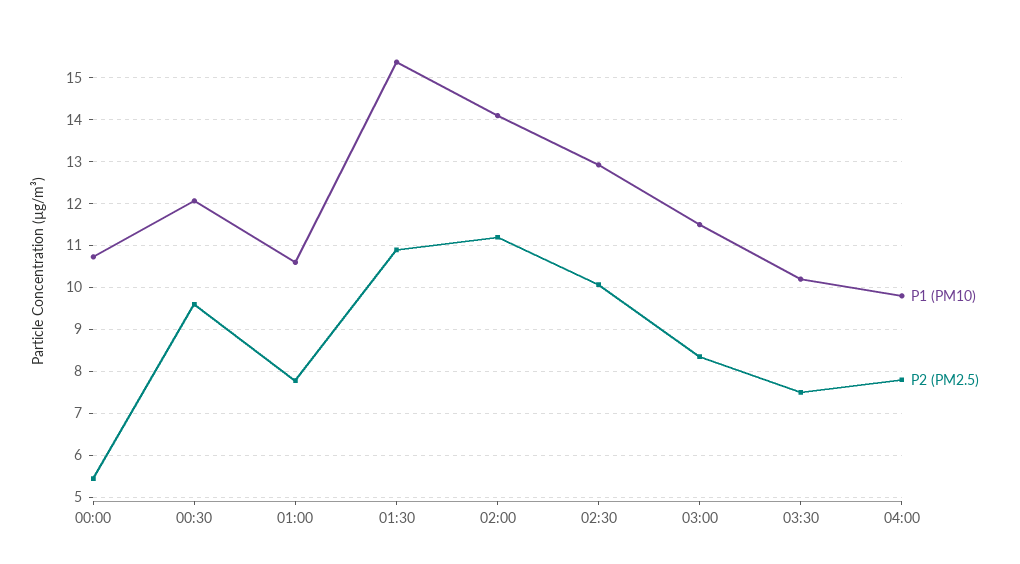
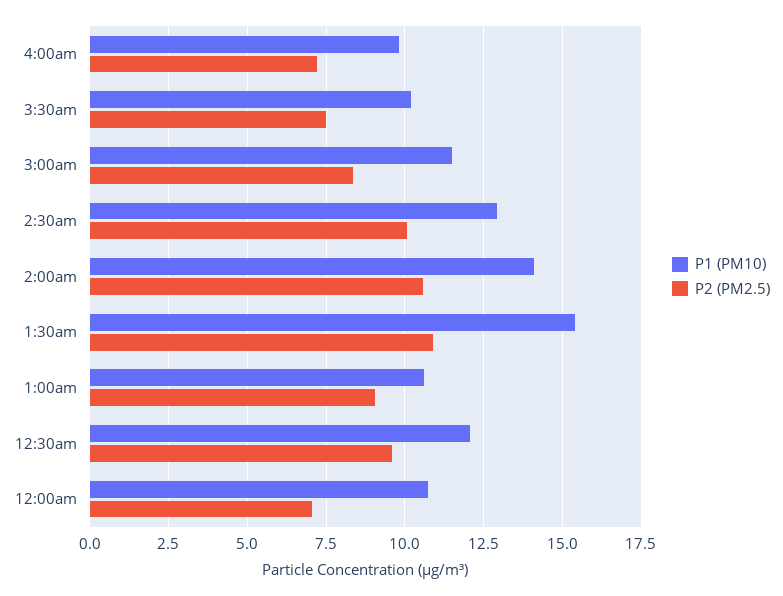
P2 (PM2.5), 00:00: 5.4 -> 7
P2 (PM2.5), 01:00: 7.8 -> 9
P2 (PM2.5), 02:00: 11.2 -> 10.5
P2 (PM2.5), 04:00: 7.8 -> 7.25

